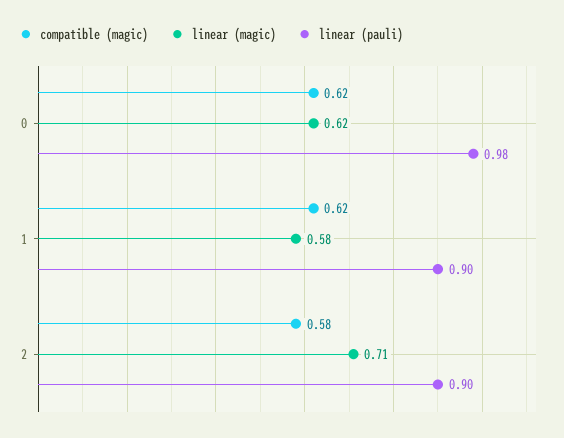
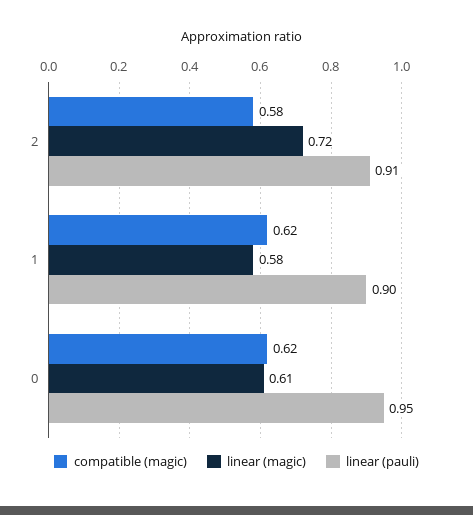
linear (magic), 0: 0.62 -> 0.61
linear (pauli), 0: 0.98 -> 0.95
linear (magic), 2: 0.71 -> 0.72
linear (pauli), 2: 0.9 -> 0.91

